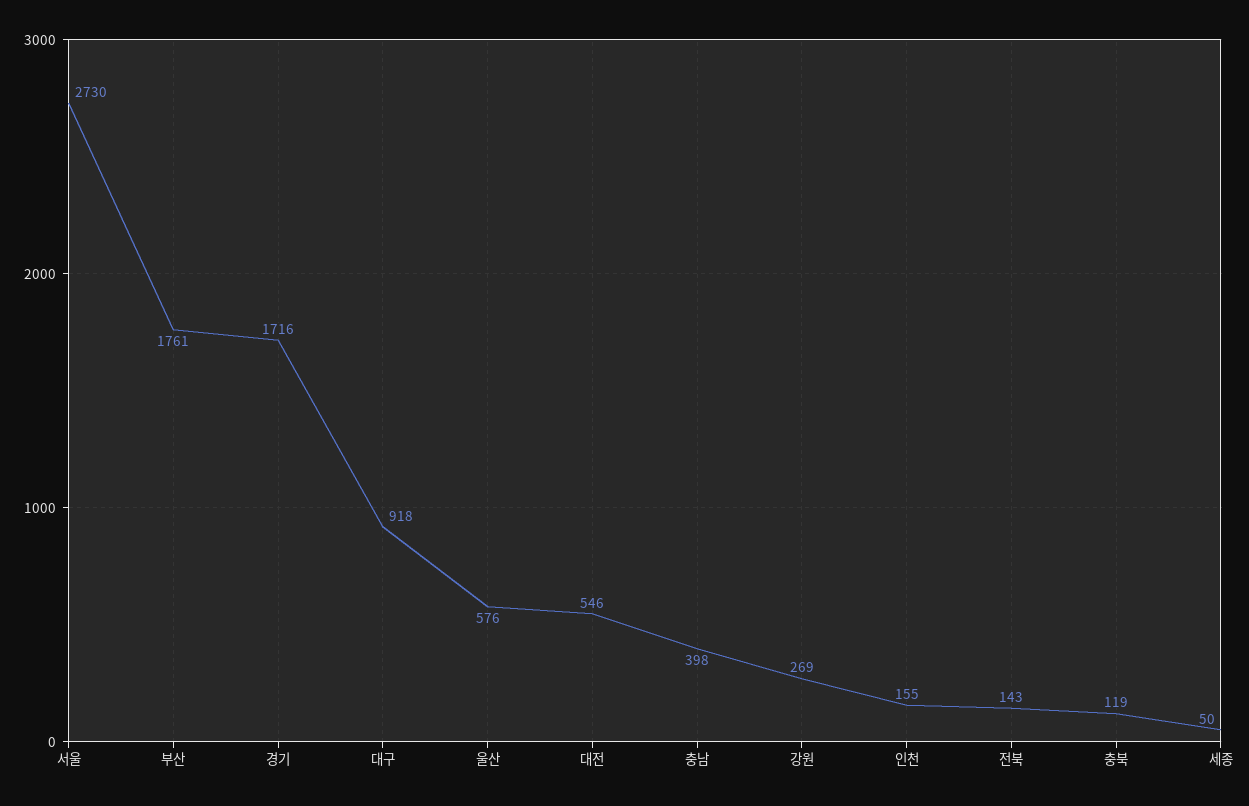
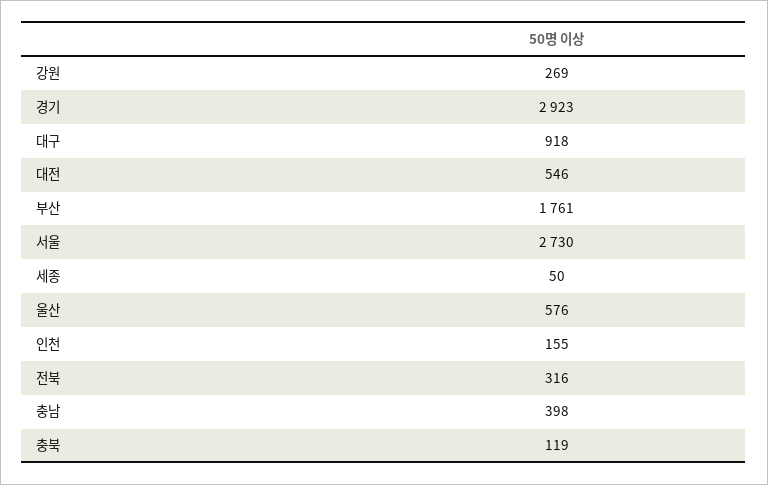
경기: 1716 -> 2923
전북: 143 -> 316

